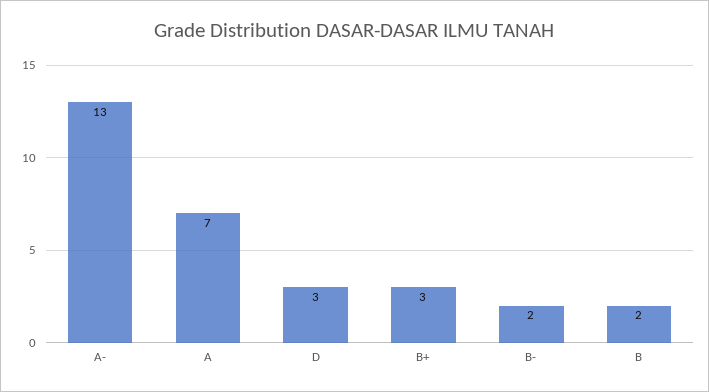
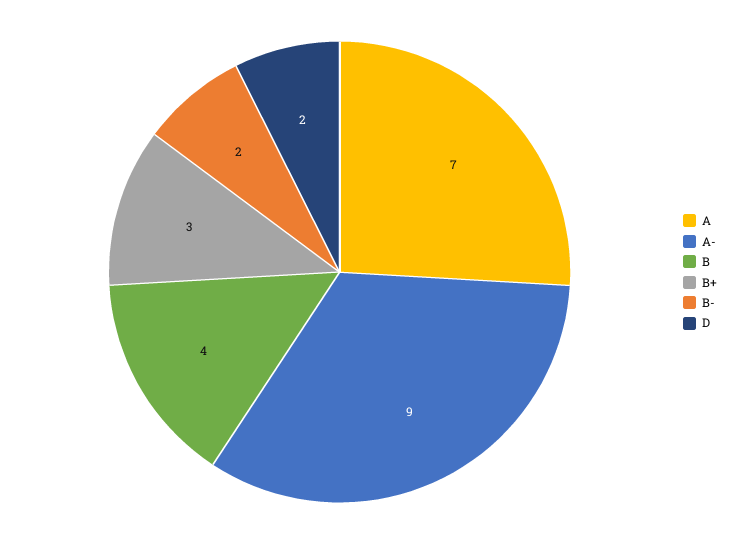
A-: 13 -> 9
D: 3 -> 2
B: 2 -> 4

